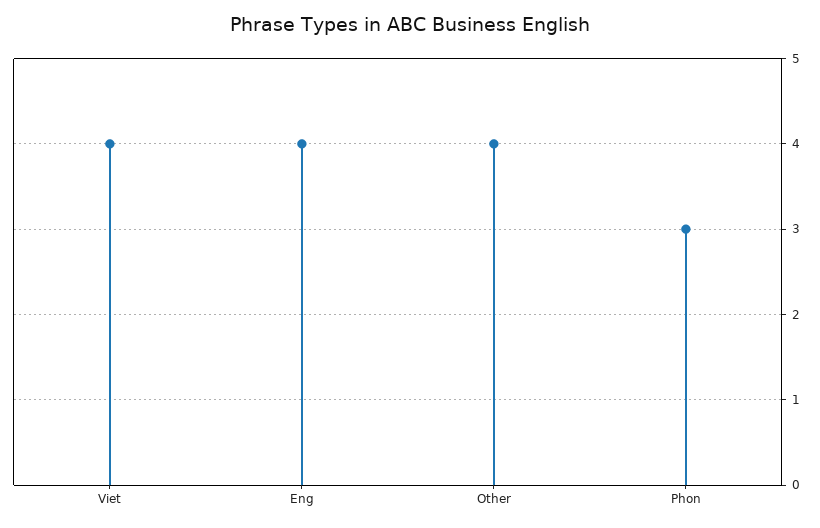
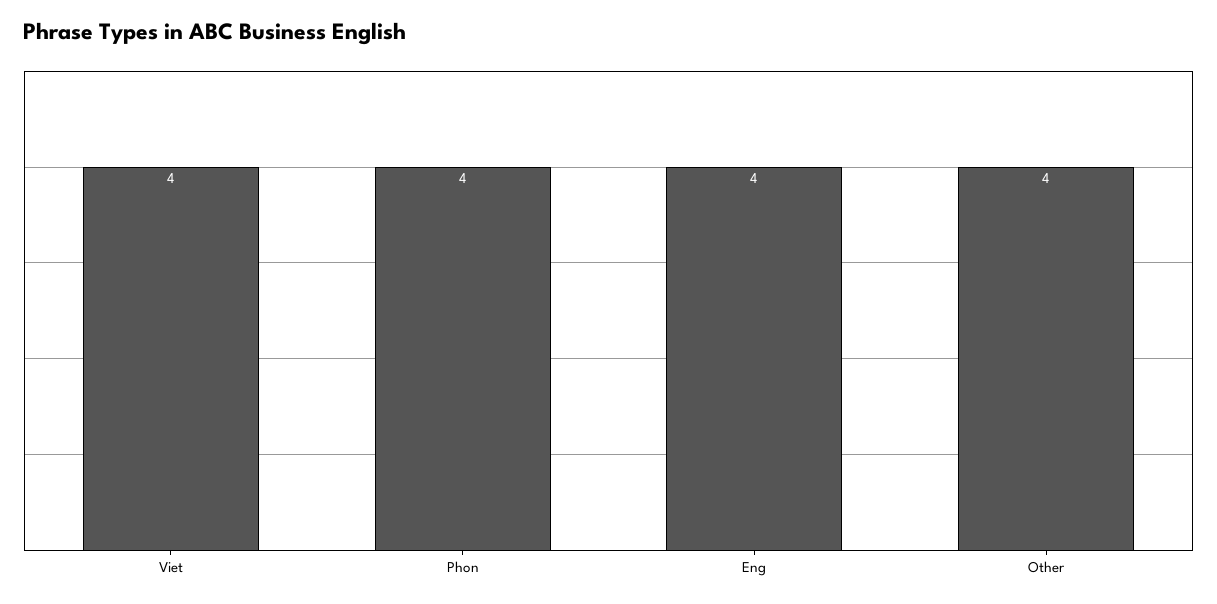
Phon: 3 -> 4

